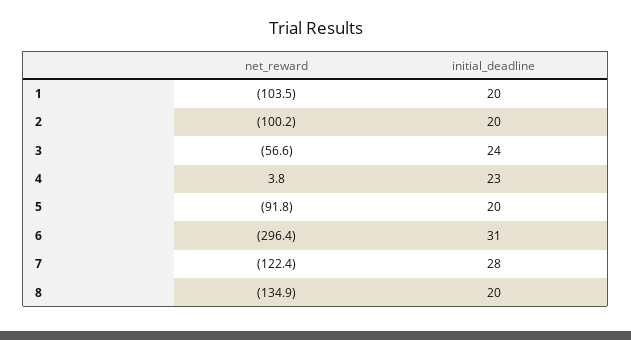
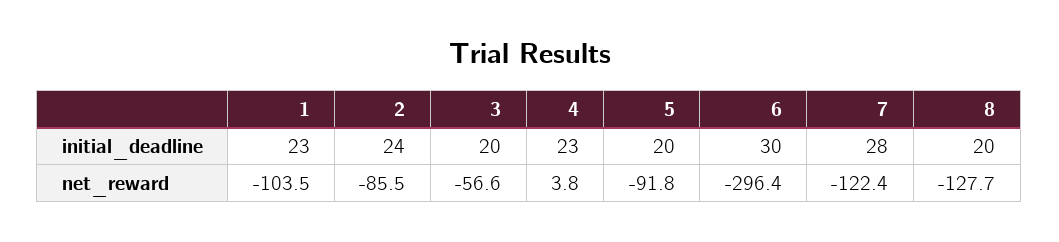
initial_deadline, 1: 20 -> 23
net_reward, 2: -100.2 -> -85.5
initial_deadline, 2: 20 -> 24
initial_deadline, 3: 24 -> 20
initial_deadline, 6: 31 -> 30
net_reward, 8: -134.9 -> -127.7

